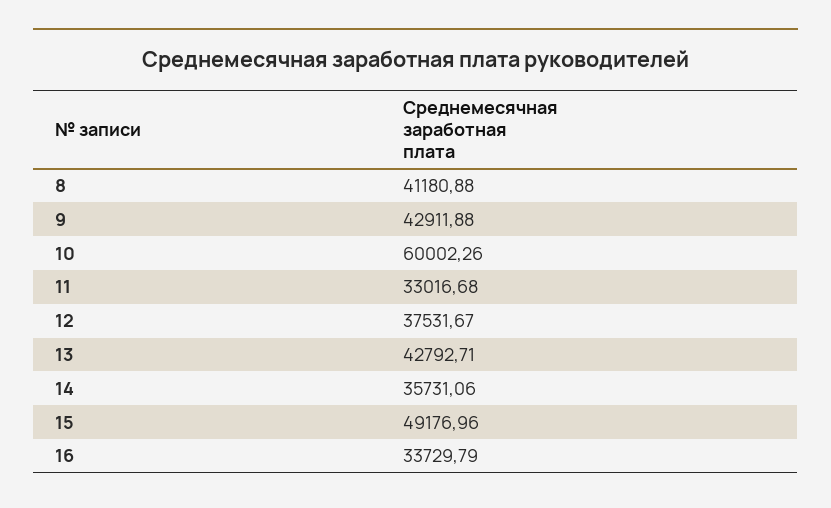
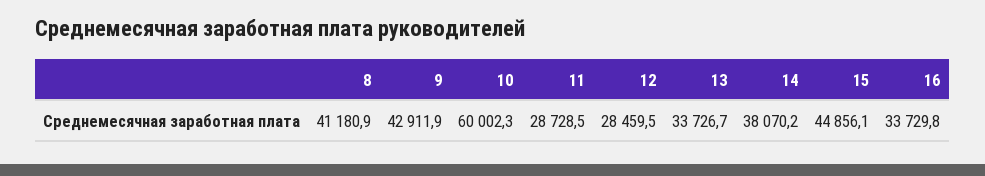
11: 33016.68 -> 28728.5
12: 37531.67 -> 28459.5
13: 42792.71 -> 33726.7
14: 35731.06 -> 38070.2
15: 49176.96 -> 44856.1

